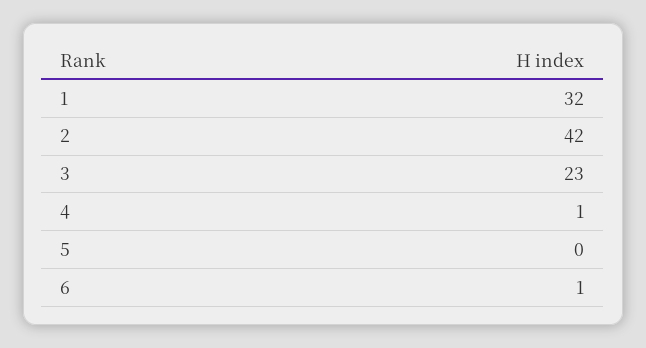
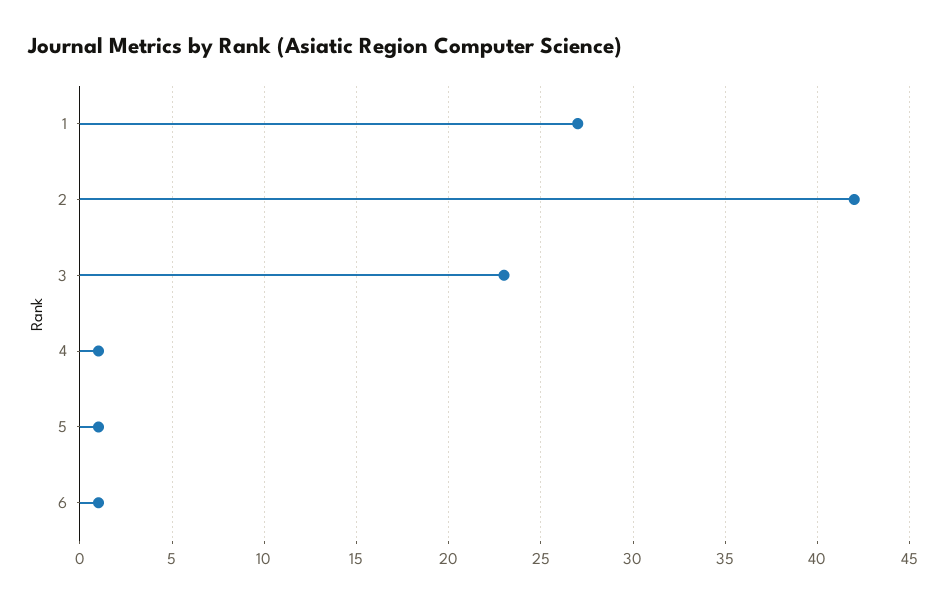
1: 32 -> 27
5: 0 -> 1

